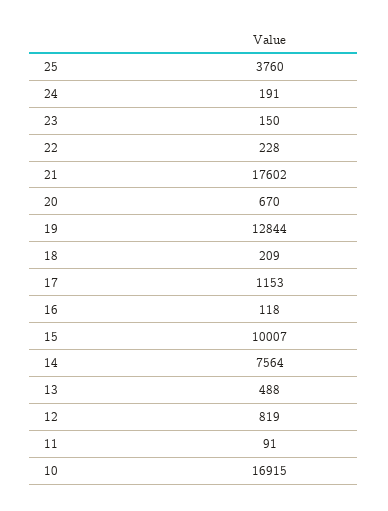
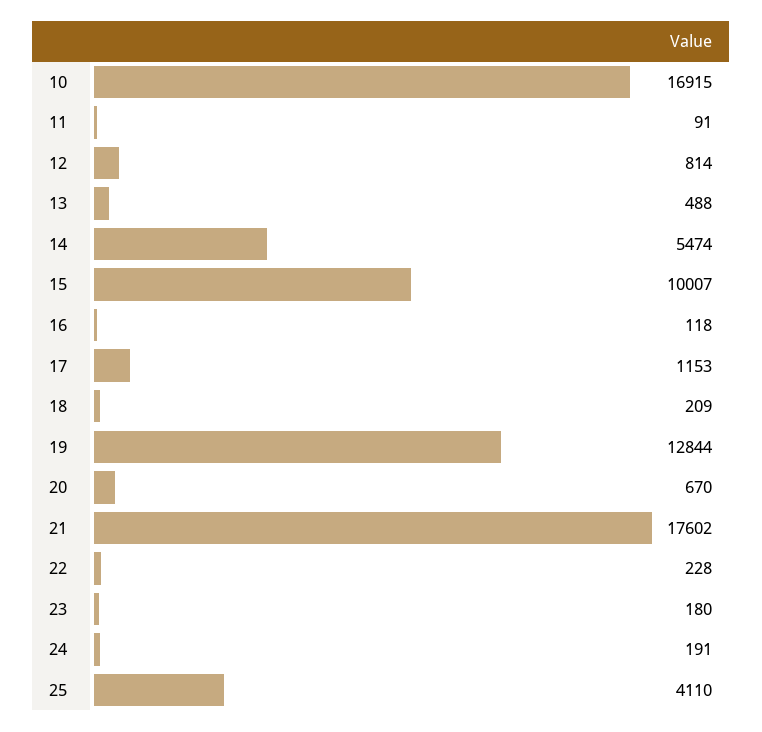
25: 3760 -> 4110
23: 150 -> 180
14: 7564 -> 5474
12: 819 -> 814

